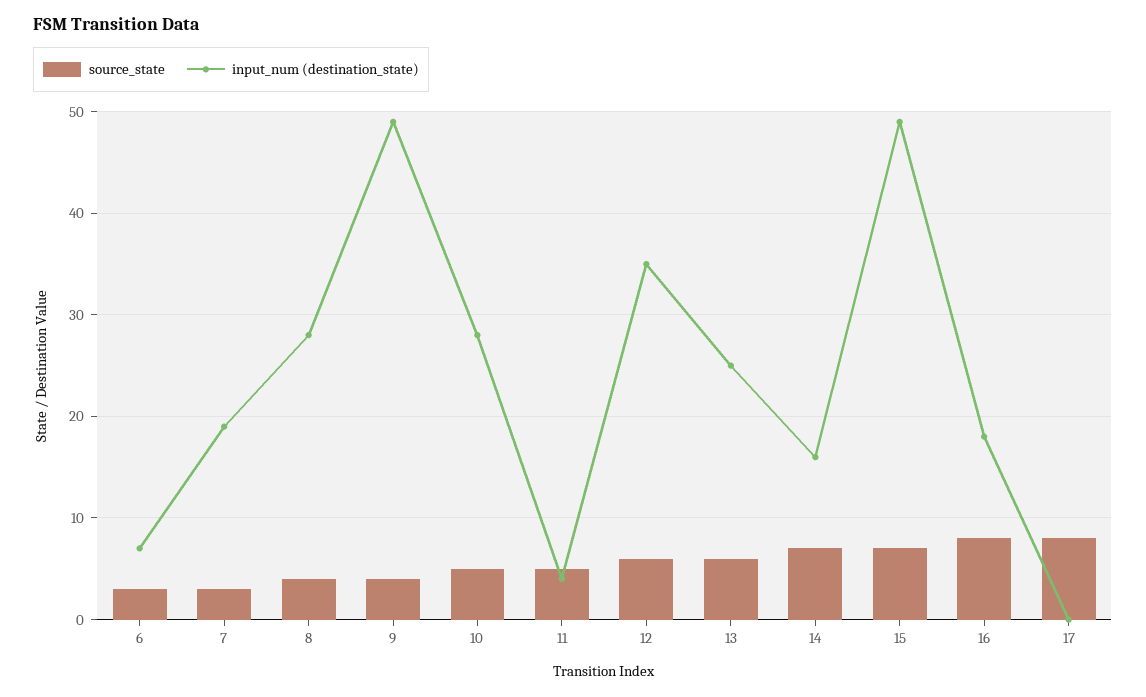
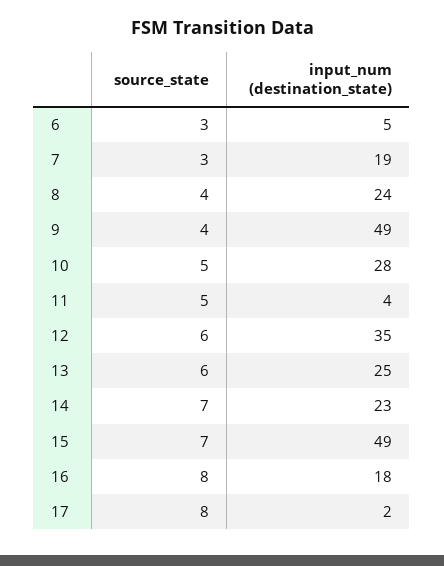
input_num (destination_state), 6: 7 -> 5
input_num (destination_state), 8: 28 -> 24
input_num (destination_state), 14: 16 -> 23
input_num (destination_state), 17: 0 -> 2

